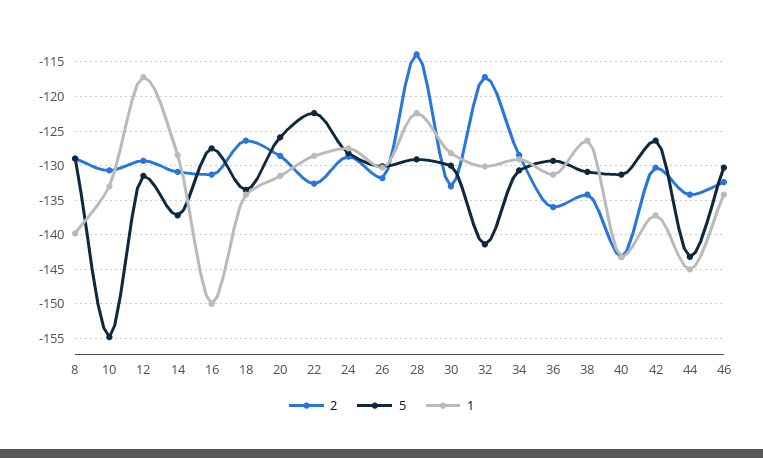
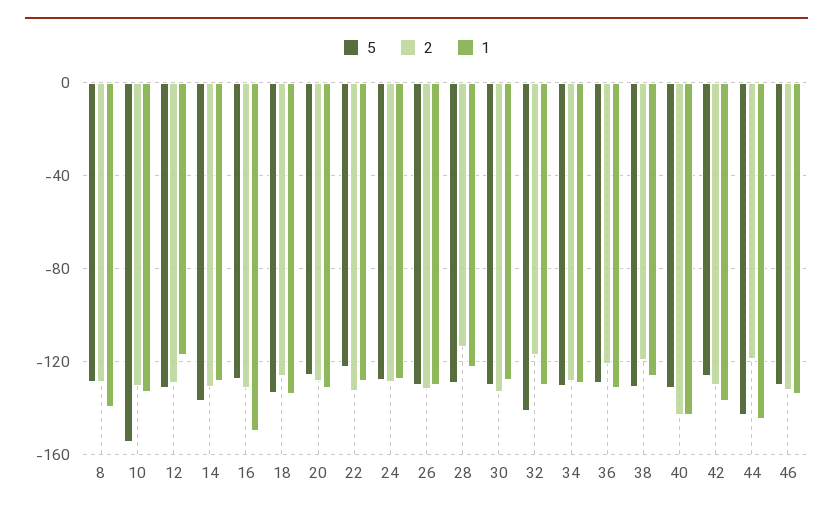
2, 36: -136 -> -120
2, 38: -134 -> -120
2, 44: -134 -> -120

